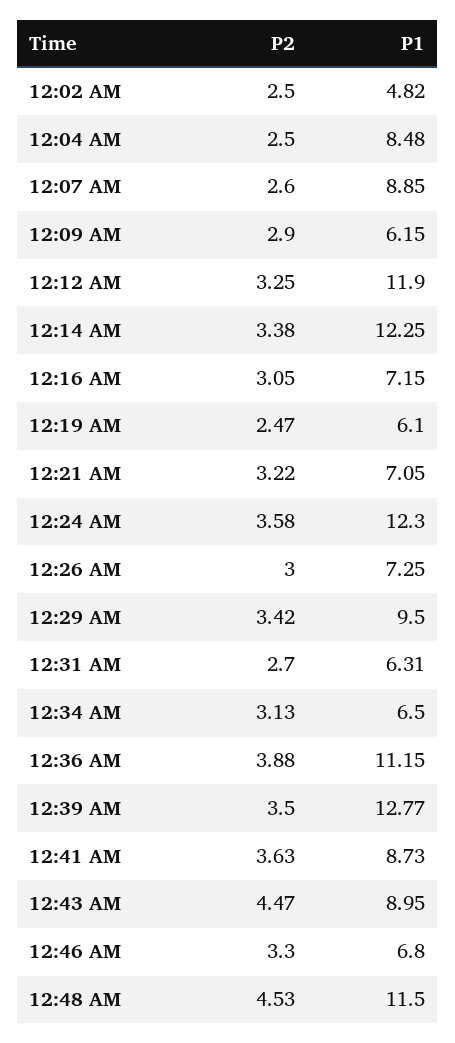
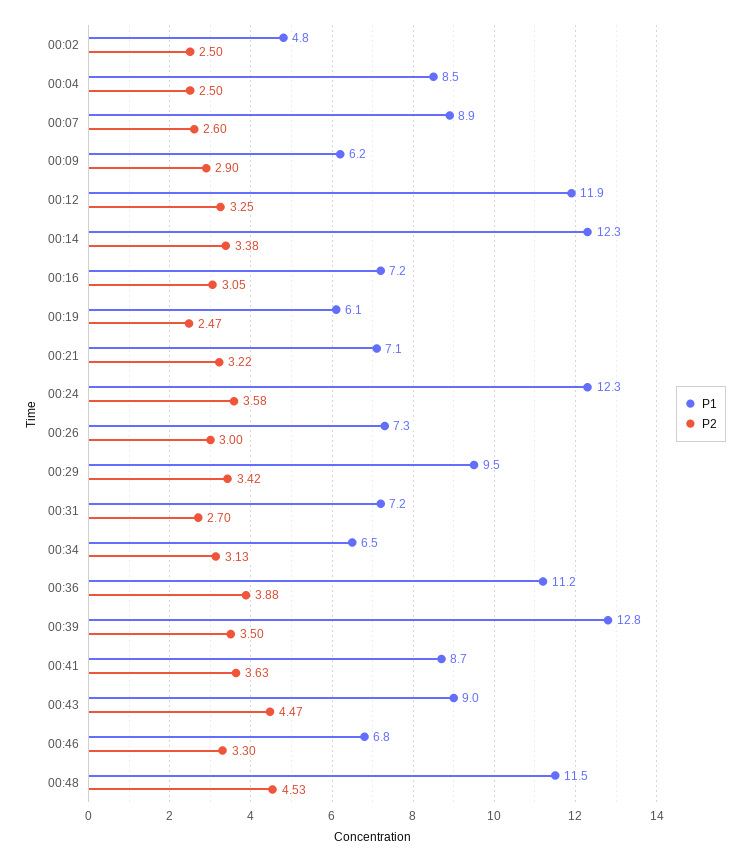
P1, 12:31 AM: 6.31 -> 7.2

